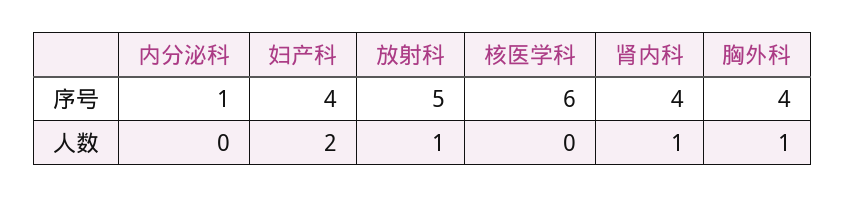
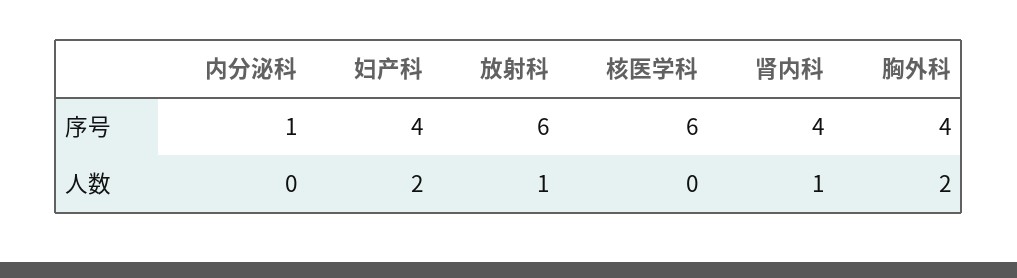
放射科, 序号: 5 -> 6
胸外科, 人数: 1 -> 2

